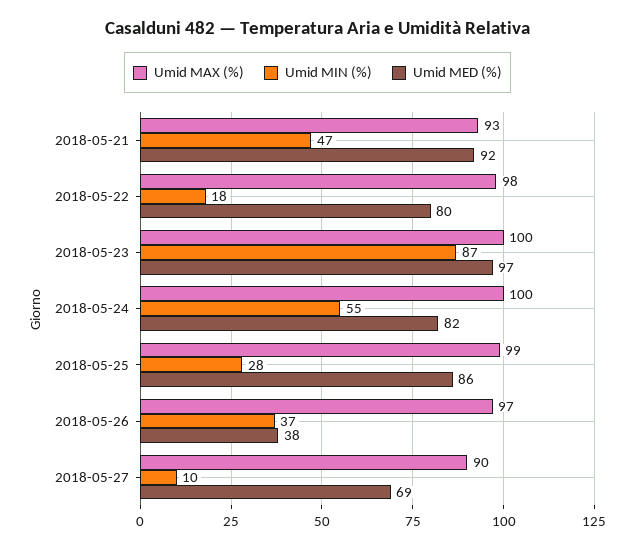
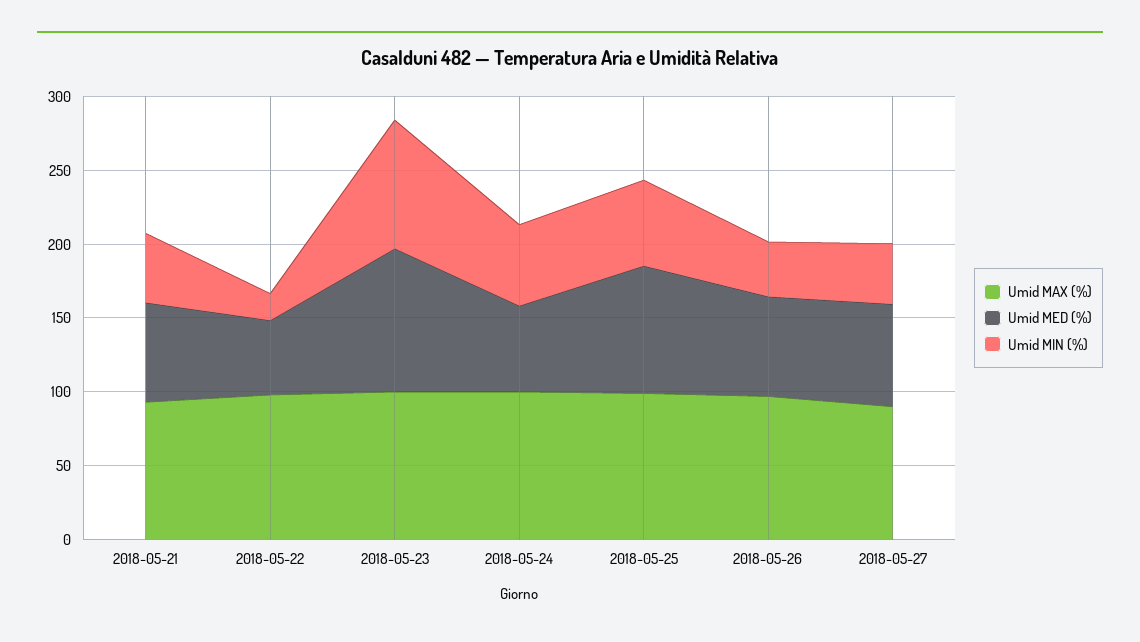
Umid MED (%), 2018-05-21: 92 -> 70
Umid MED (%), 2018-05-22: 80 -> 50
Umid MED (%), 2018-05-24: 82 -> 60
Umid MIN (%), 2018-05-25: 28 -> 60
Umid MED (%), 2018-05-26: 38 -> 70
Umid MIN (%), 2018-05-27: 10 -> 40

